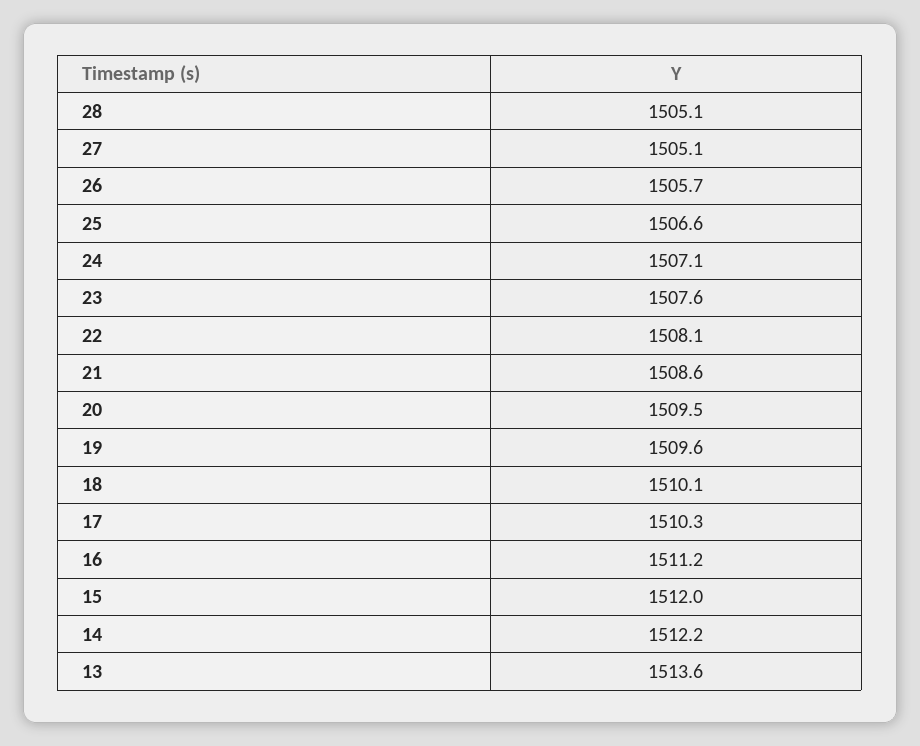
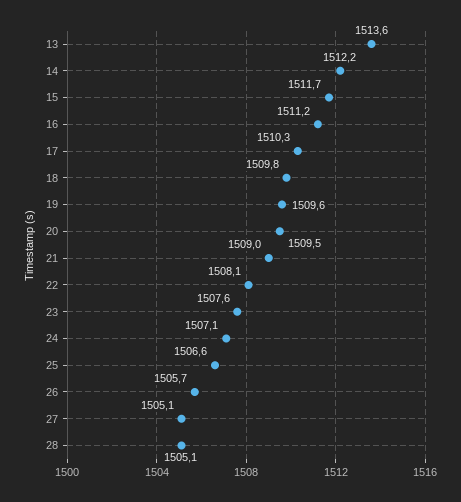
21: 1508.6 -> 1509
18: 1510.1 -> 1509.8
15: 1512 -> 1511.7

